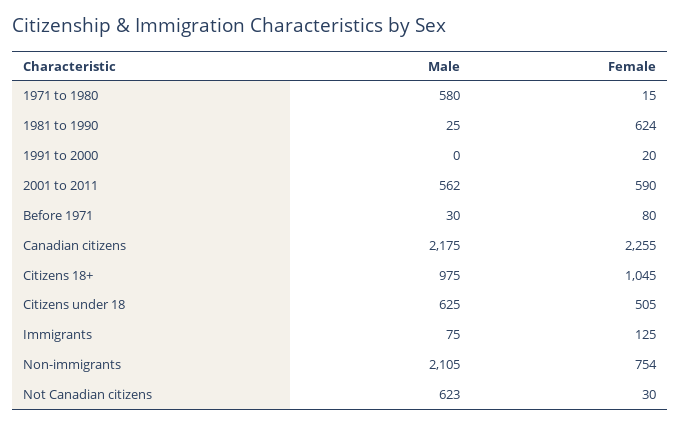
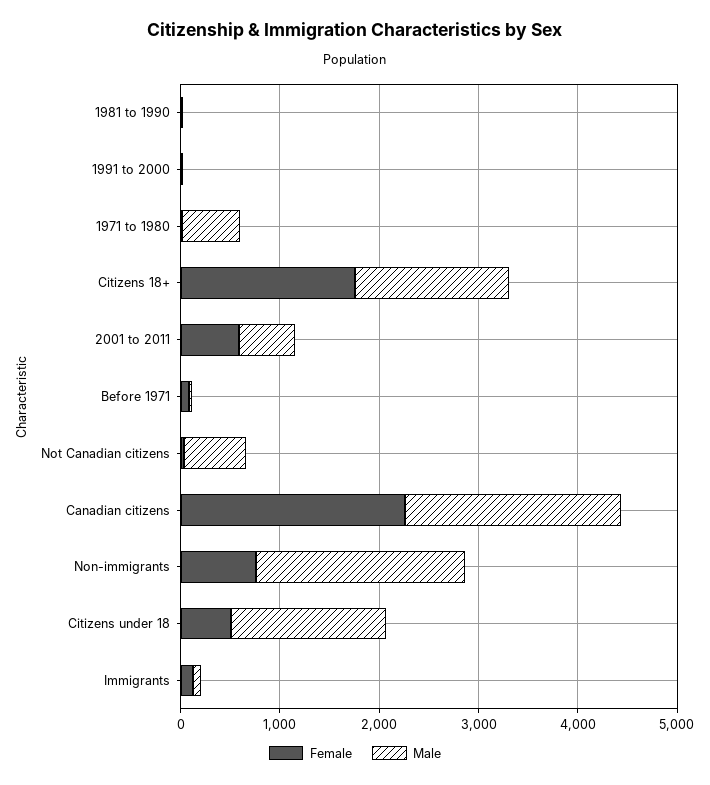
Female, 1981 to 1990: 624 -> 0
Male, Citizens 18+: 975 -> 1600
Female, Citizens 18+: 1045 -> 1800
Male, Citizens under 18: 625 -> 1600

